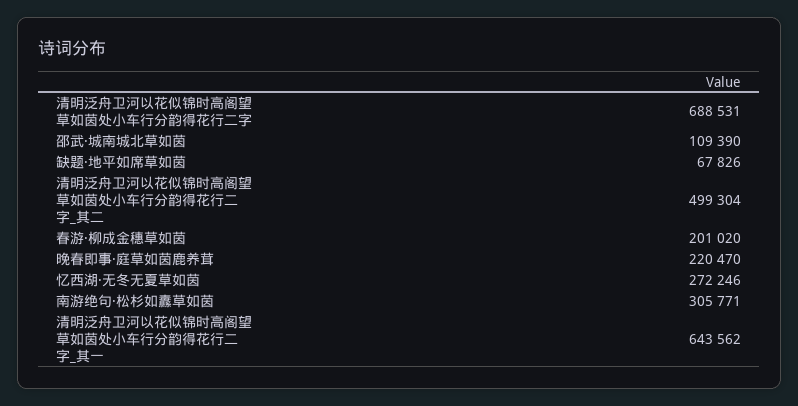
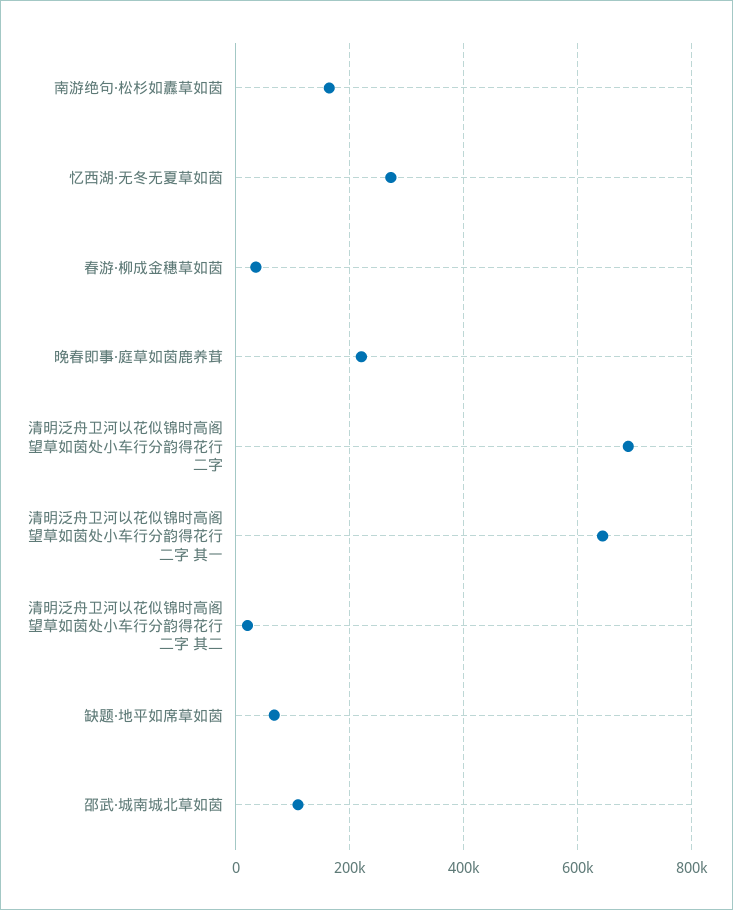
清明泛舟卫河以花似锦时高阁望草如茵处小车行分韵得花行二字_其二: 499304 -> 20000
春游·柳成金穗草如茵: 201020 -> 40000
南游绝句·松杉如纛草如茵: 305771 -> 160000

